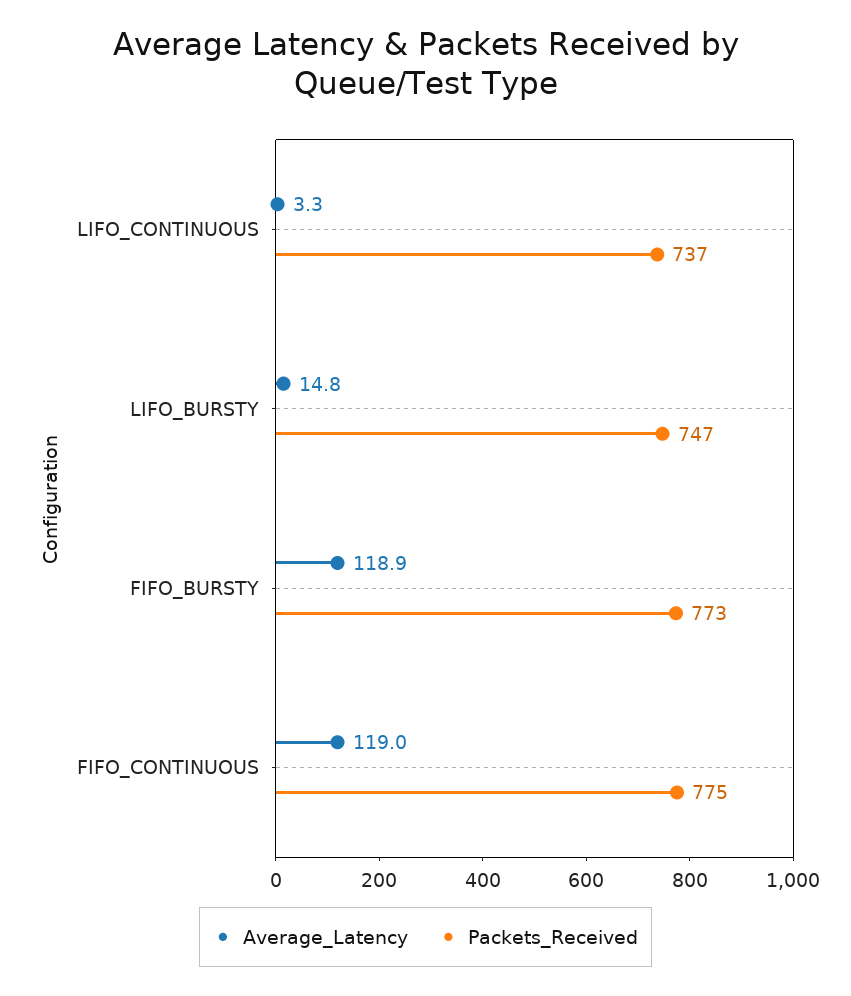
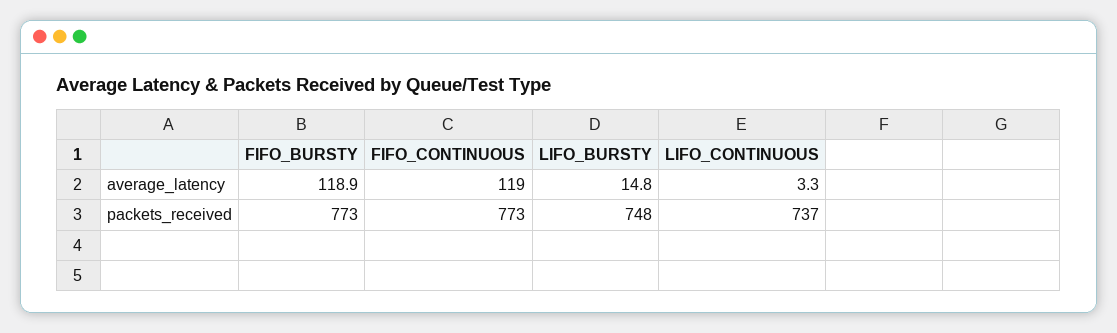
Packets_Received, LIFO_BURSTY: 747 -> 748
Packets_Received, FIFO_CONTINUOUS: 775 -> 773

